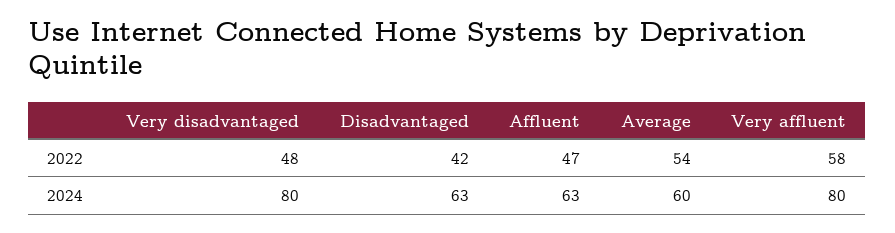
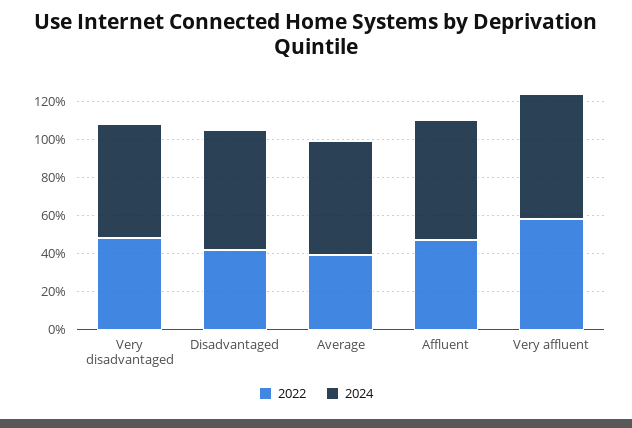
2022, Average: 54 -> 40
2024, Very disadvantaged: 80 -> 60
2024, Very affluent: 80 -> 65

